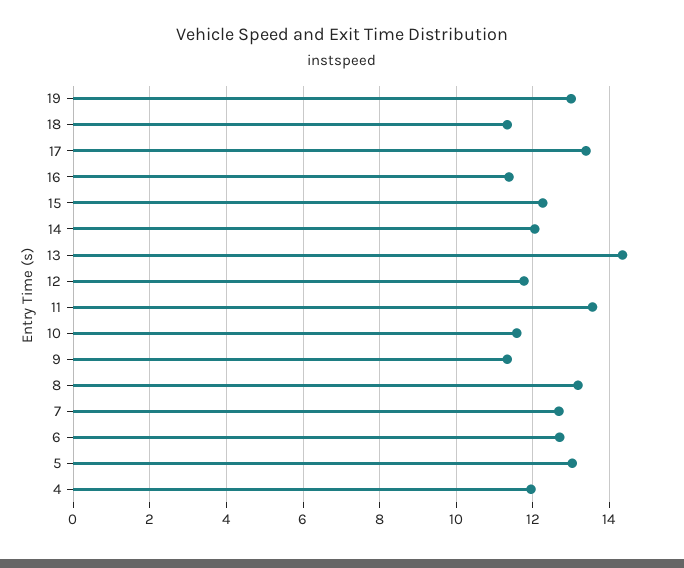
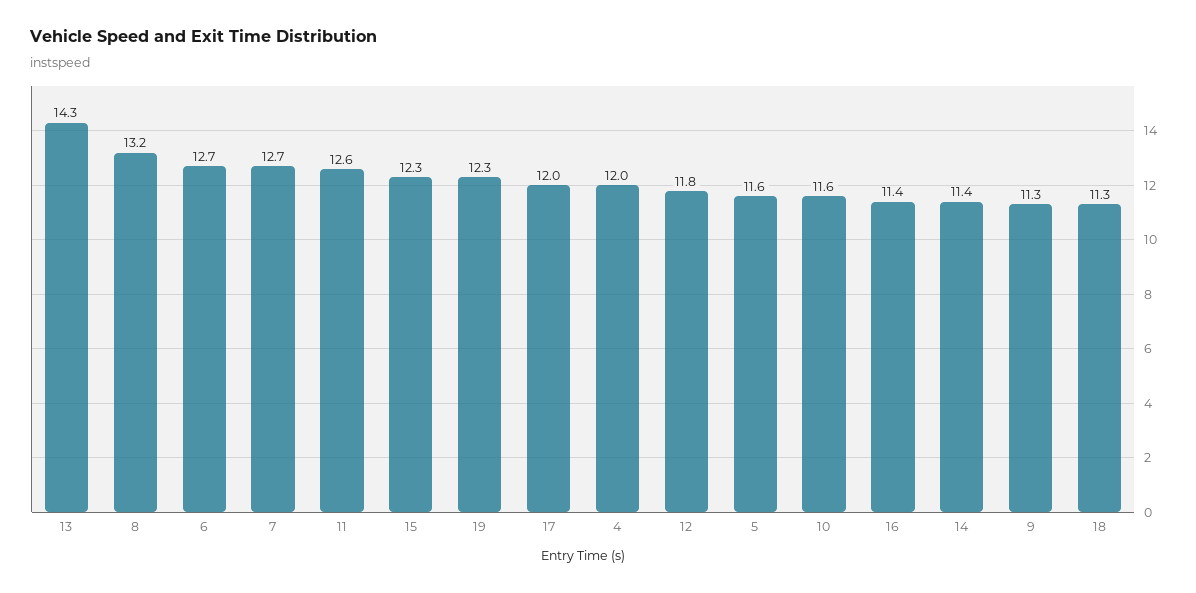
19: 13 -> 12.3
17: 13.4 -> 12
14: 12 -> 11.4
11: 13.6 -> 12.6
5: 13 -> 11.6

